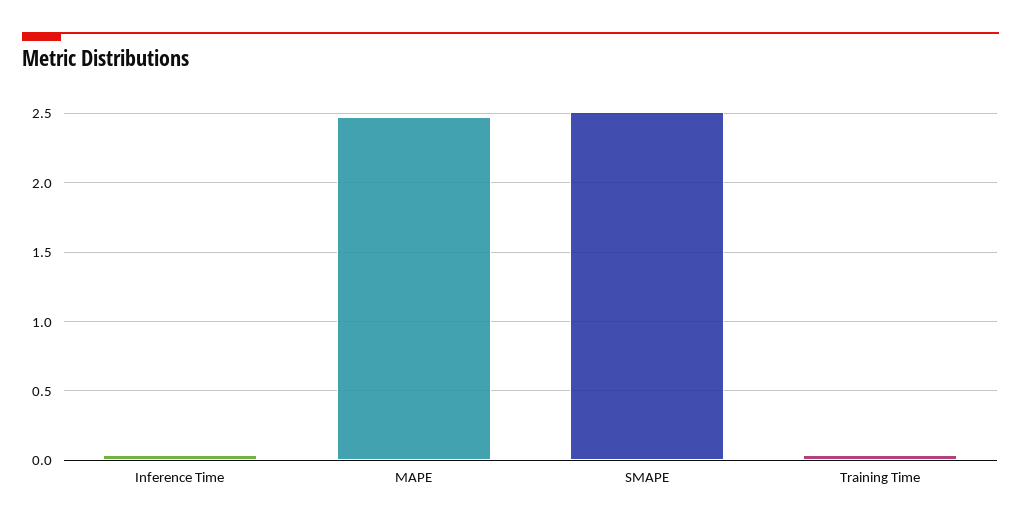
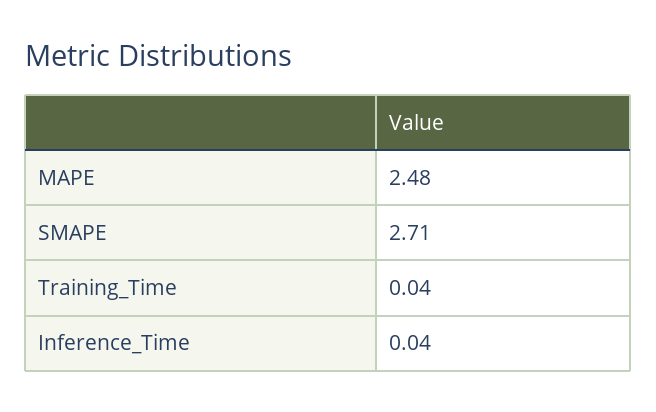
SMAPE: 2.5 -> 2.71

